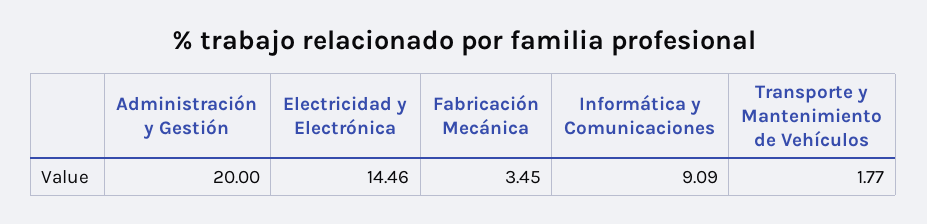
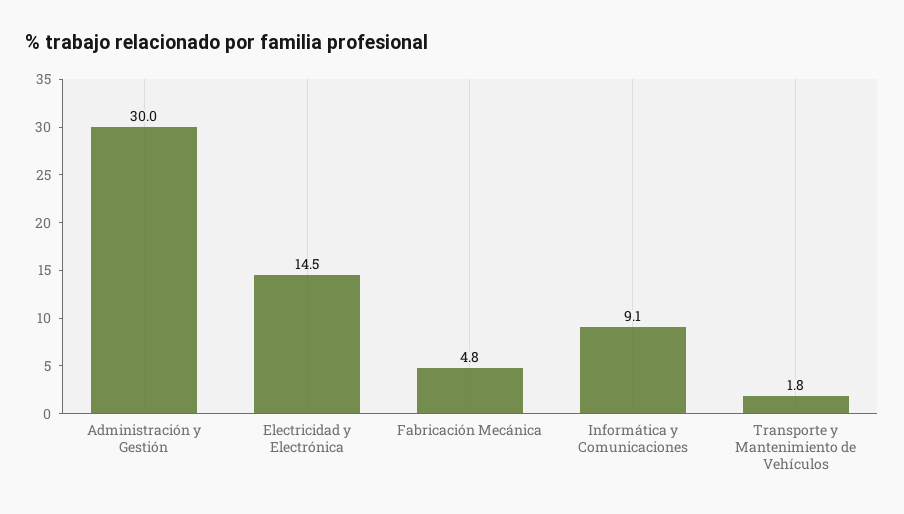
Administración y Gestión: 20 -> 30
Fabricación Mecánica: 3.45 -> 4.8

